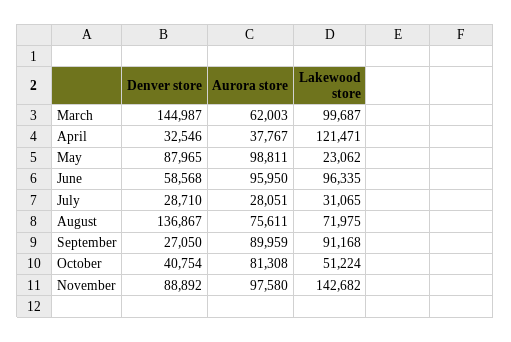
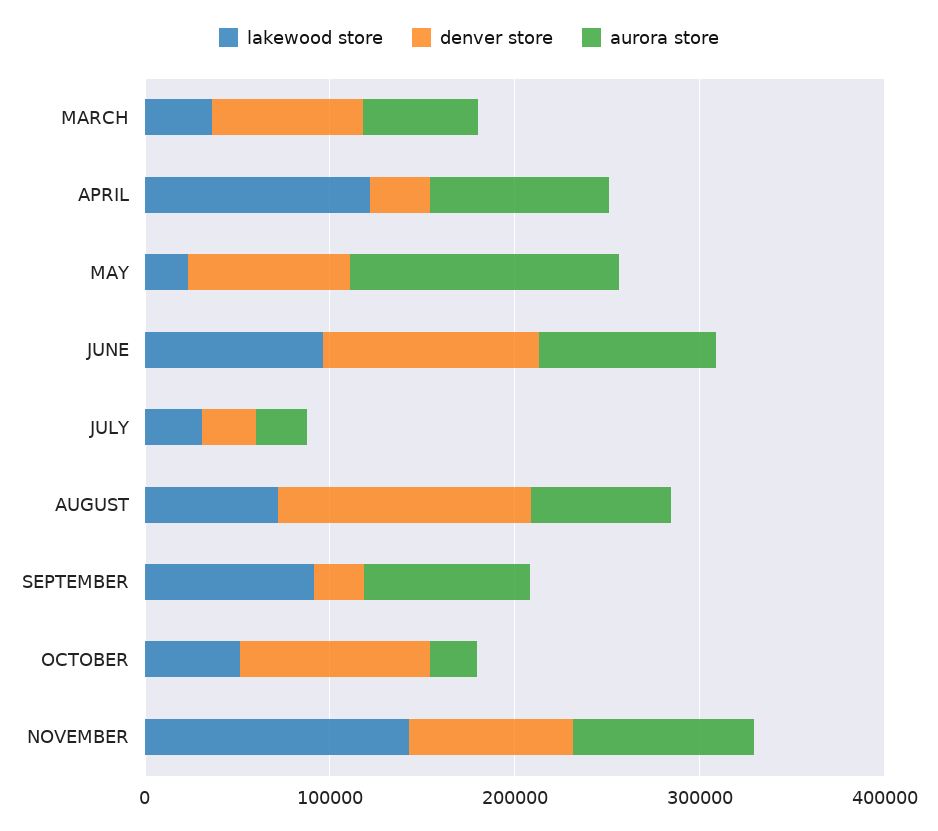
Denver store, March: 144987 -> 80000
Lakewood store, March: 99687 -> 40000
Aurora store, April: 37767 -> 100000
Aurora store, May: 98811 -> 140000
Denver store, June: 58568 -> 120000
Denver store, October: 40754 -> 100000
Aurora store, October: 81308 -> 20000

